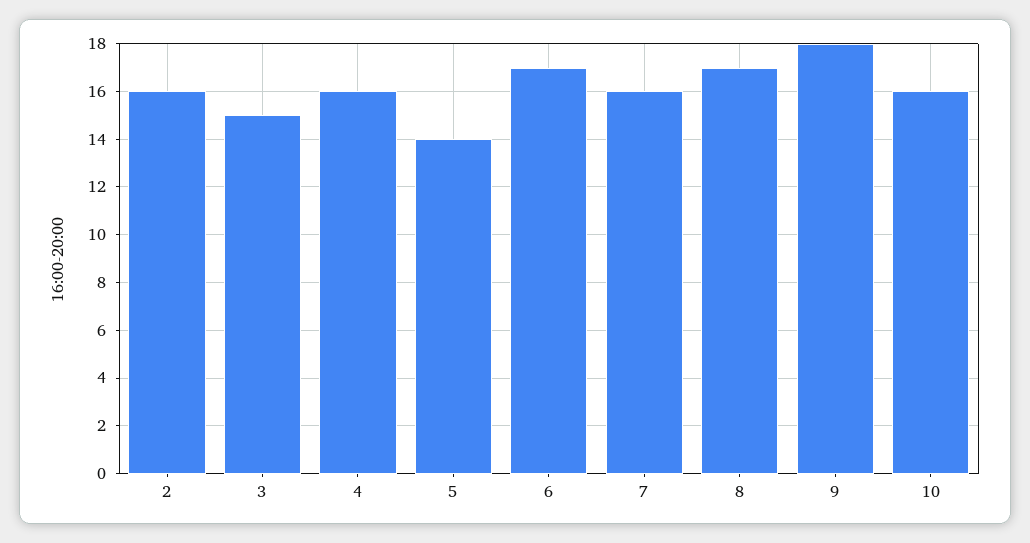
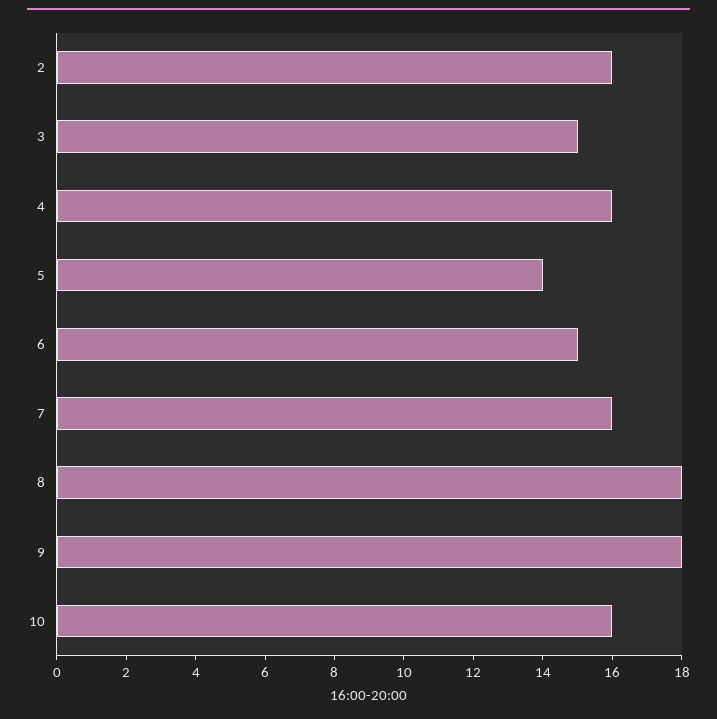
6: 17 -> 15
8: 17 -> 18

